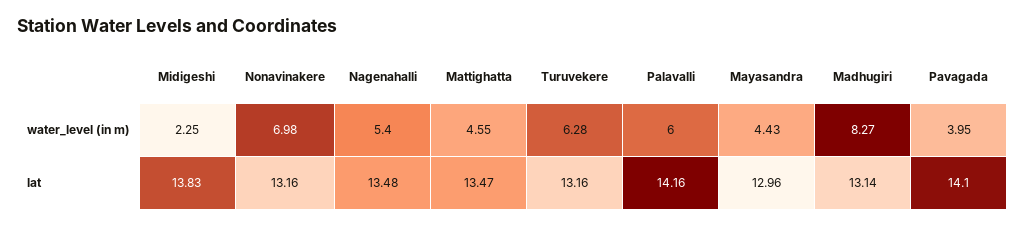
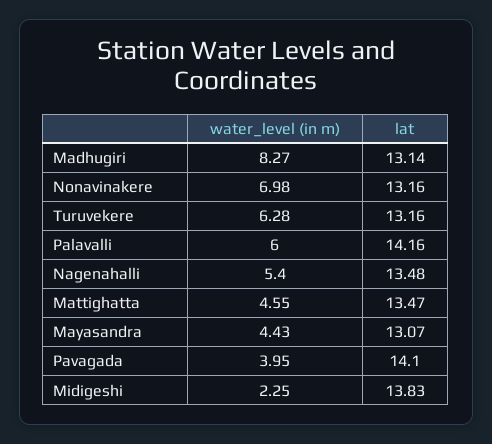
Mayasandra, lat: 12.96 -> 13.07

